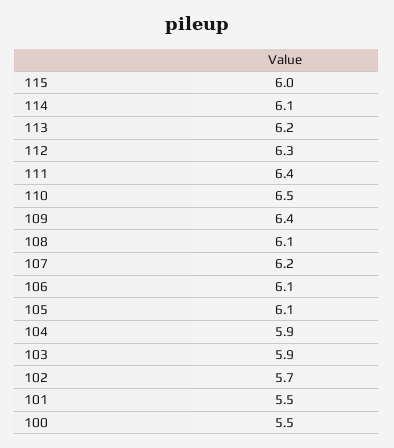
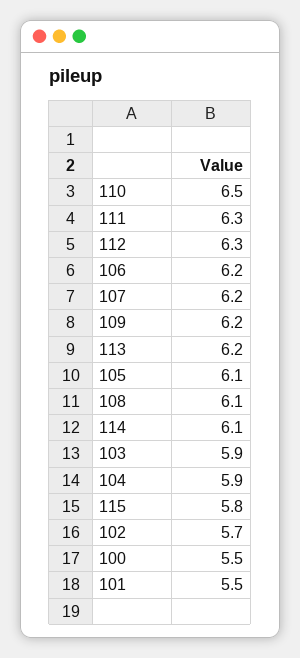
115: 6 -> 5.8
111: 6.4 -> 6.3
109: 6.4 -> 6.2
106: 6.1 -> 6.2

